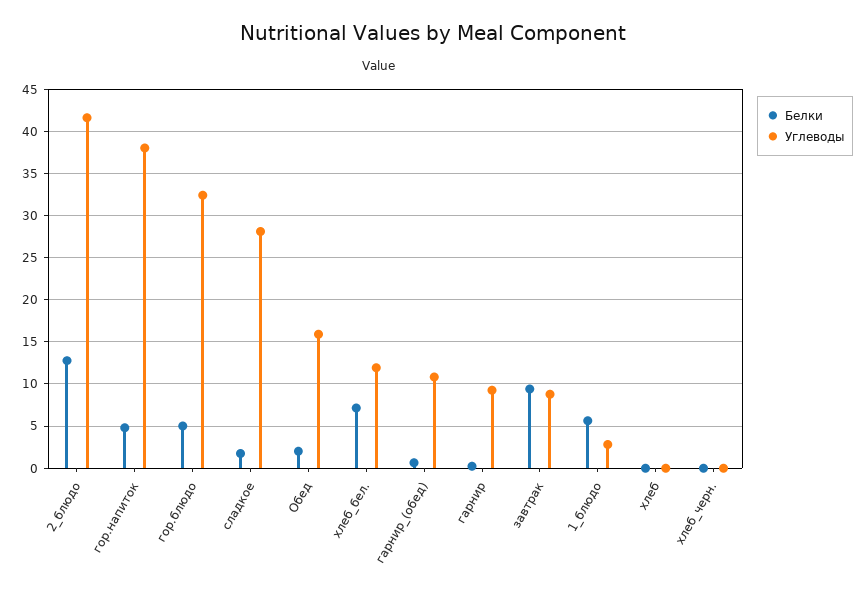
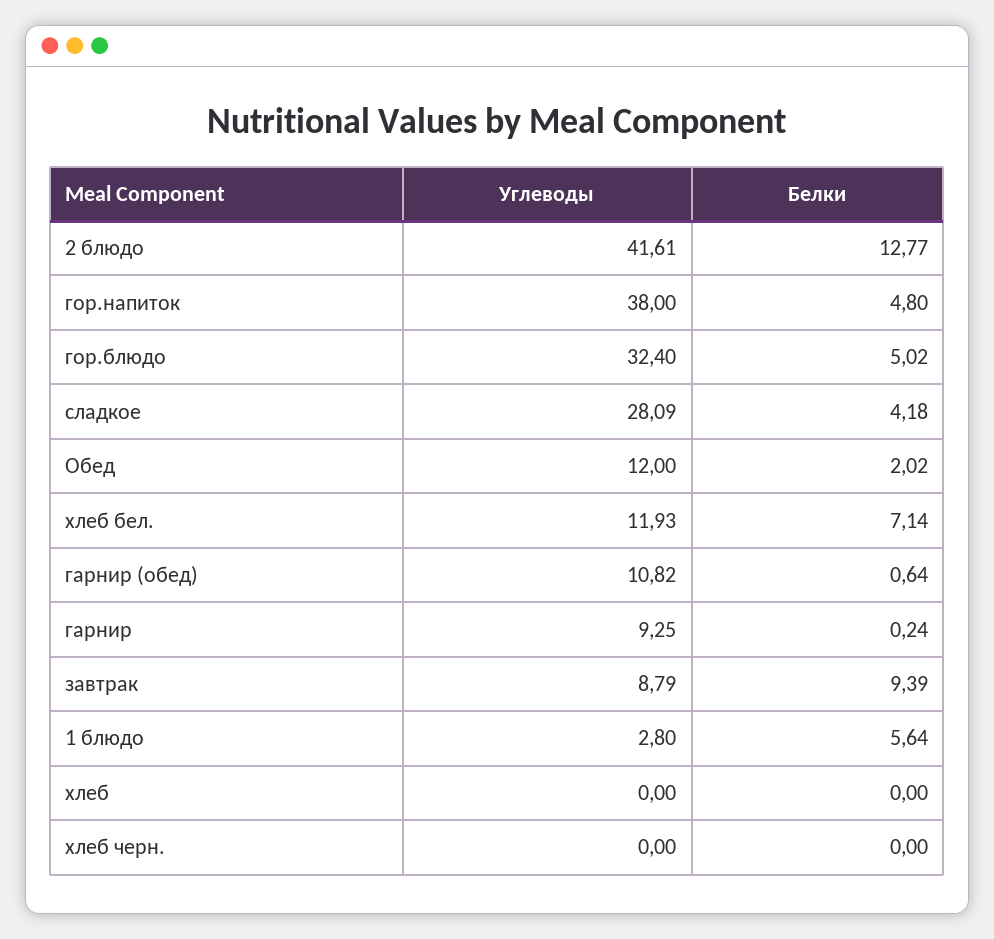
Белки, сладкое: 2 -> 4.18
Углеводы, Обед: 16 -> 12

